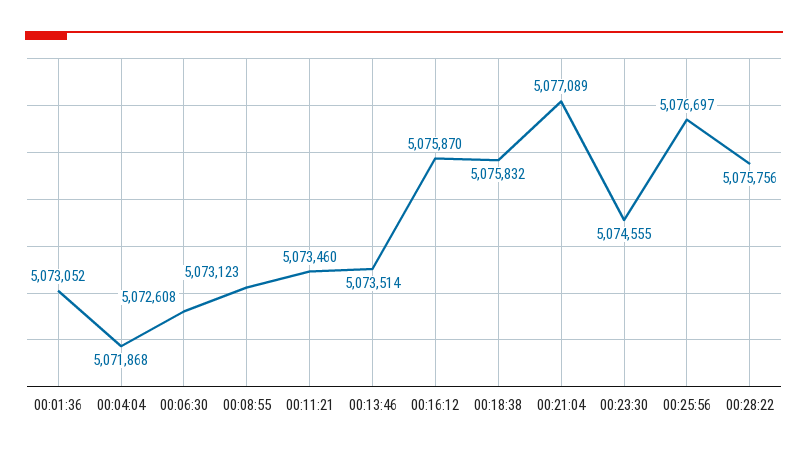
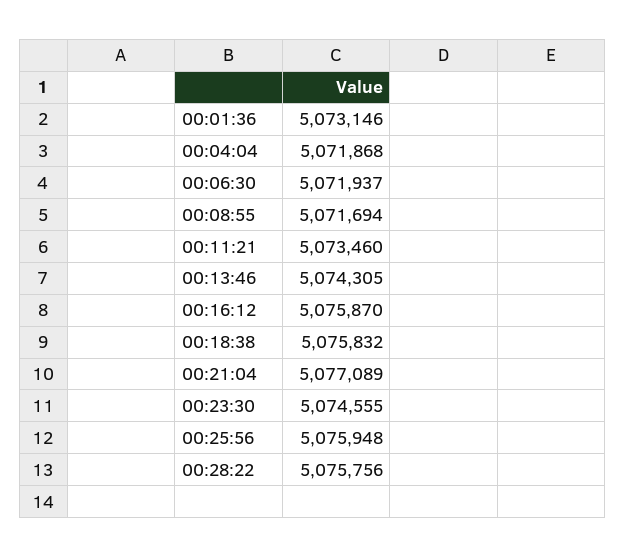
00:01:36: 5073052 -> 5073146
00:06:30: 5072608 -> 5071937
00:08:55: 5073123 -> 5071694
00:13:46: 5073514 -> 5074305
00:25:56: 5076697 -> 5075948

